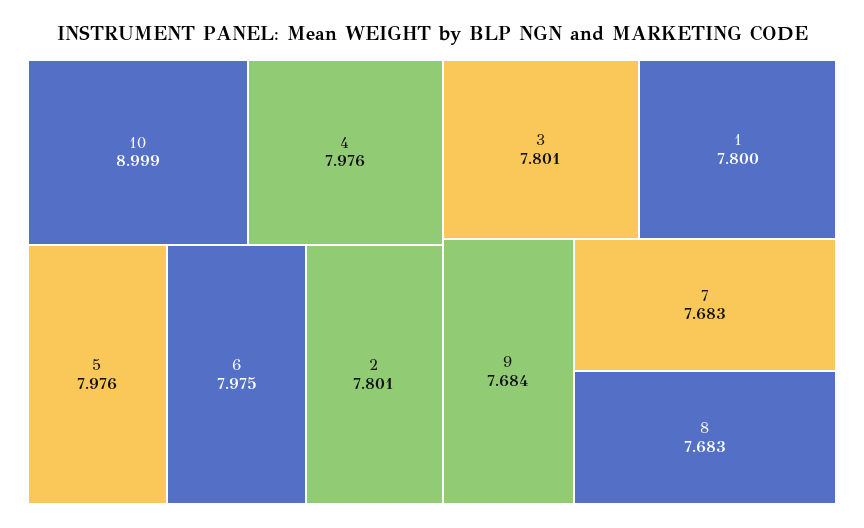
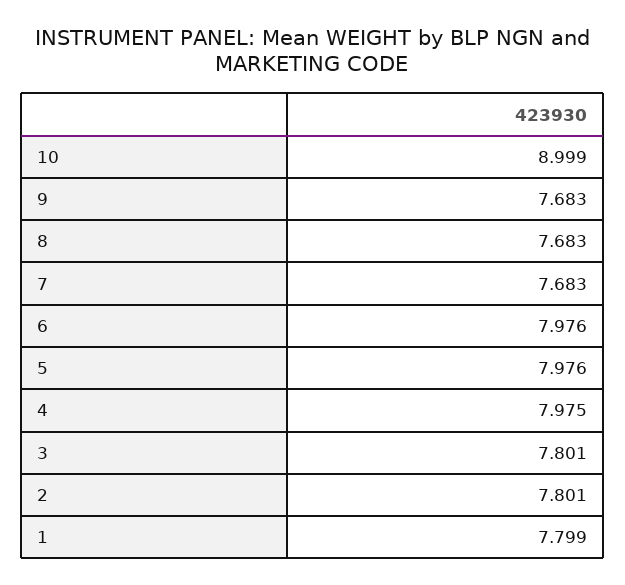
4: 7.976 -> 7.975
6: 7.975 -> 7.976
1: 7.8 -> 7.799
9: 7.684 -> 7.683

